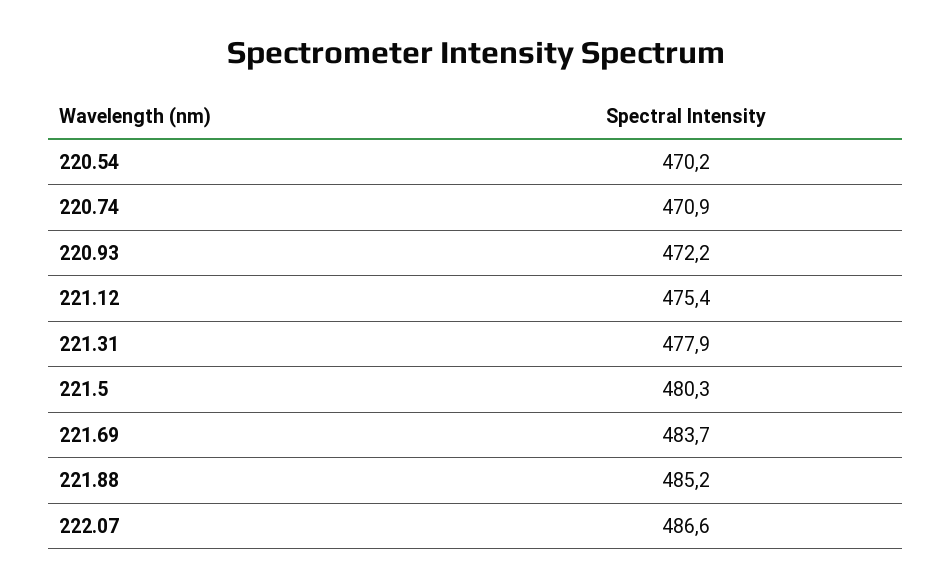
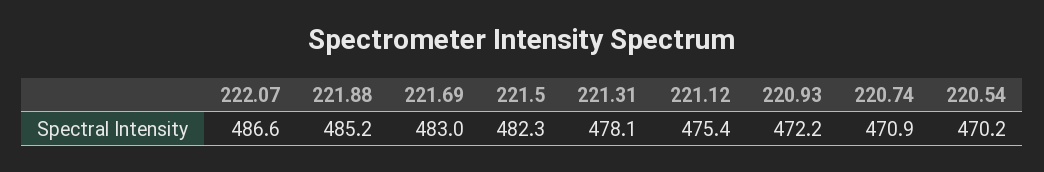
221.31: 477.9 -> 478.1
221.5: 480.3 -> 482.3
221.69: 483.7 -> 483

